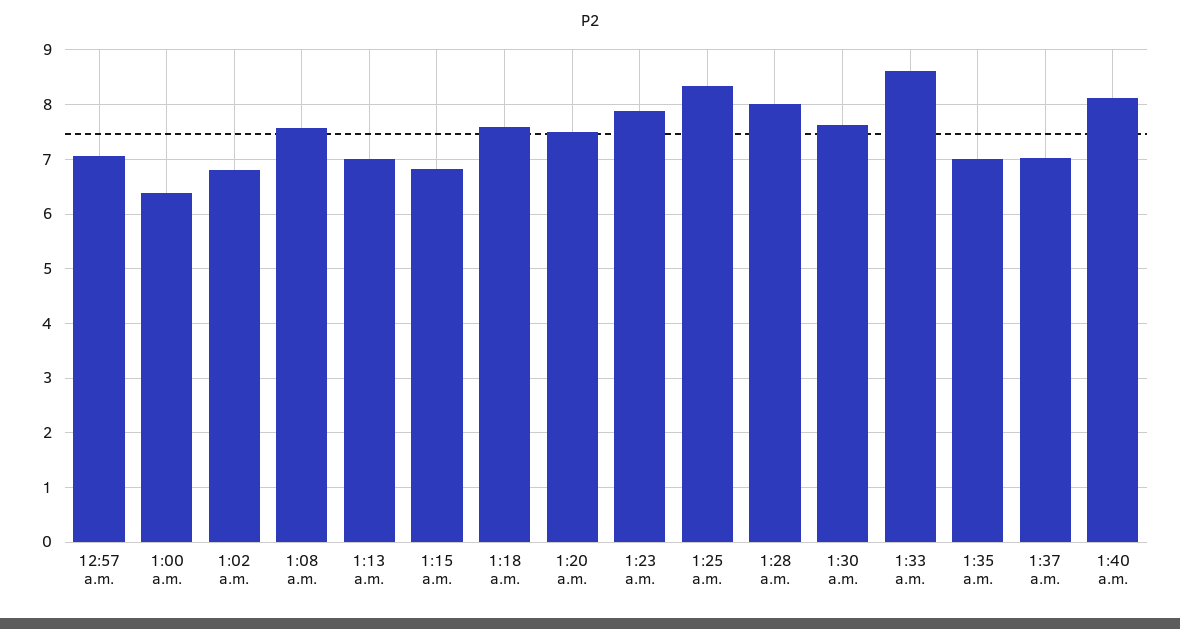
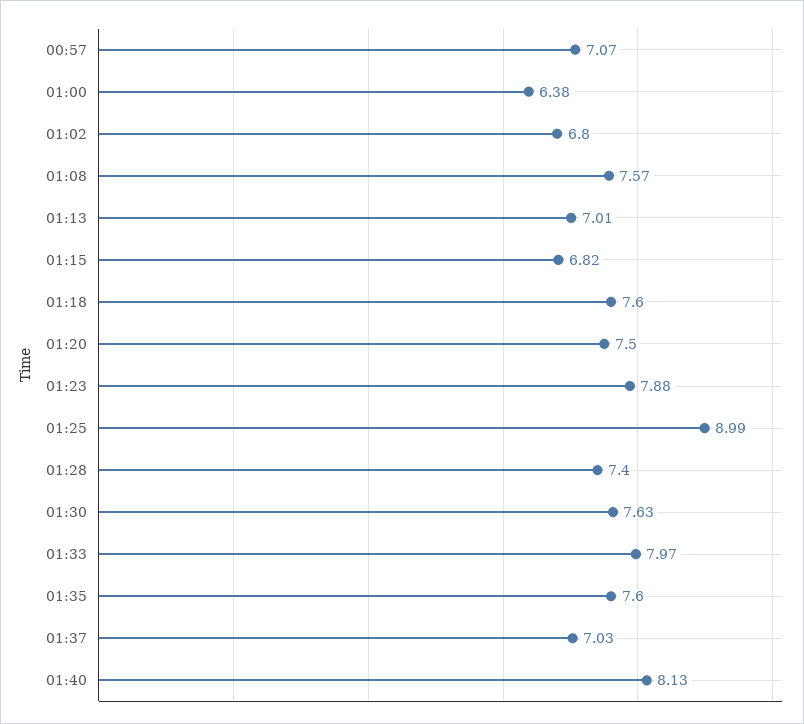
1:25 a.m.: 8.4 -> 8.99
1:28 a.m.: 8 -> 7.4
1:33 a.m.: 8.6 -> 7.97
1:35 a.m.: 7 -> 7.6

